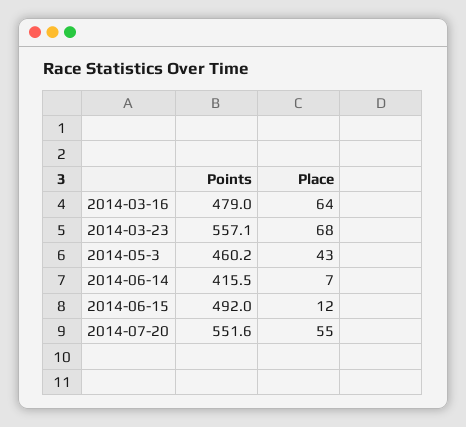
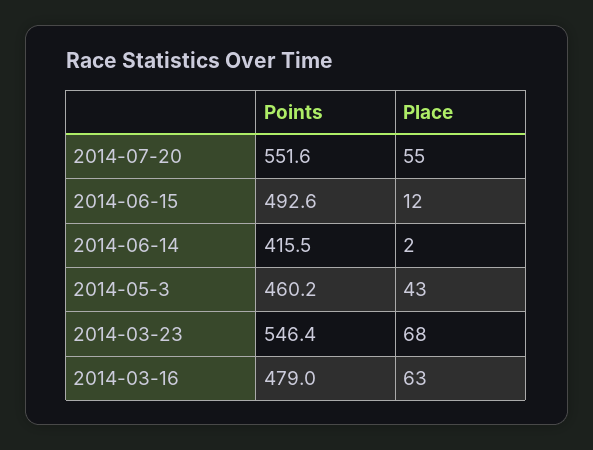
Place, 2014-03-16: 64 -> 63
Points, 2014-03-23: 557.1 -> 546.4
Place, 2014-06-14: 7 -> 2
Points, 2014-06-15: 492 -> 492.6

